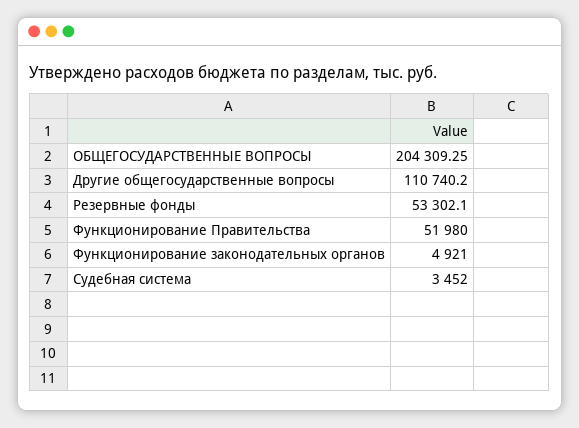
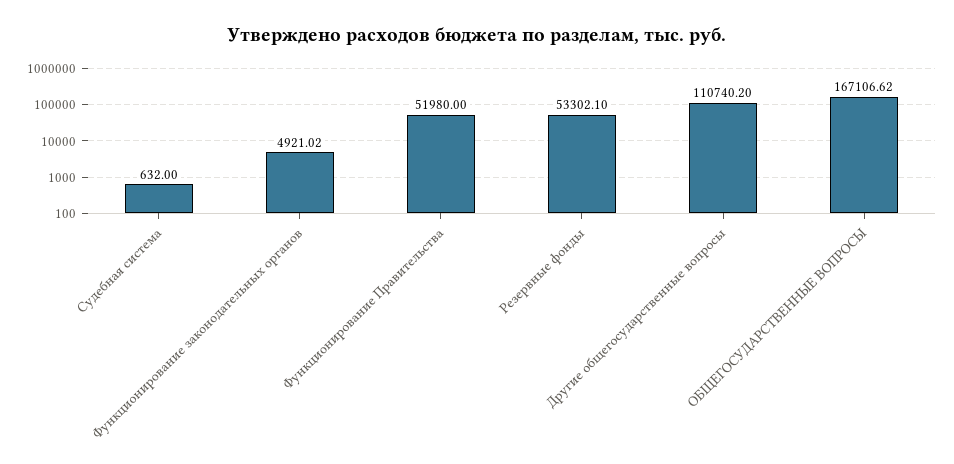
ОБЩЕГОСУДАРСТВЕННЫЕ ВОПРОСЫ: 204309.25 -> 167106.62
Функционирование законодательных органов: 4921 -> 4921.02
Судебная система: 3452 -> 632

